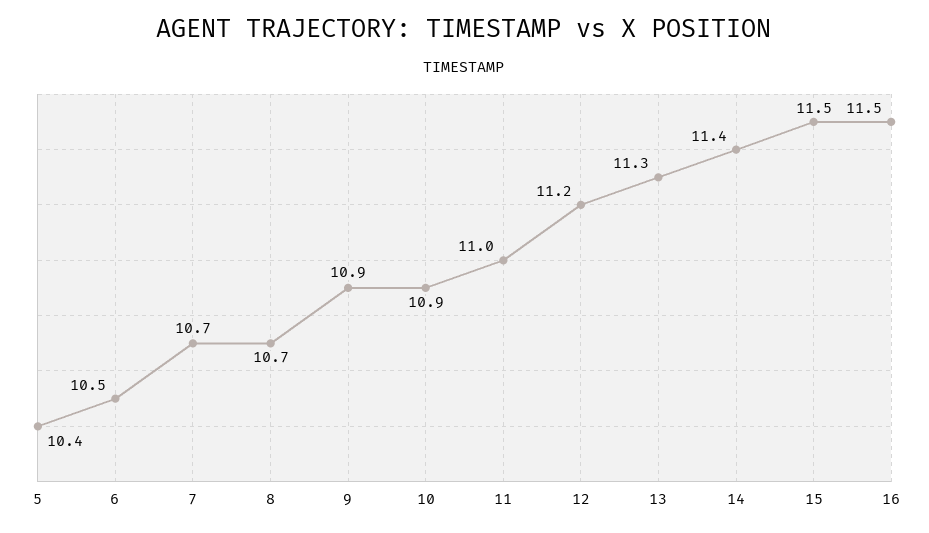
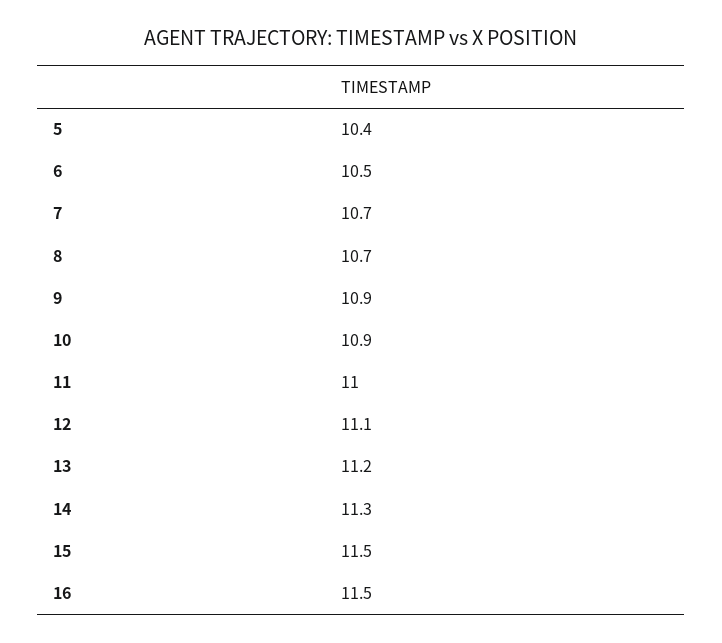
12: 11.2 -> 11.1
13: 11.3 -> 11.2
14: 11.4 -> 11.3

